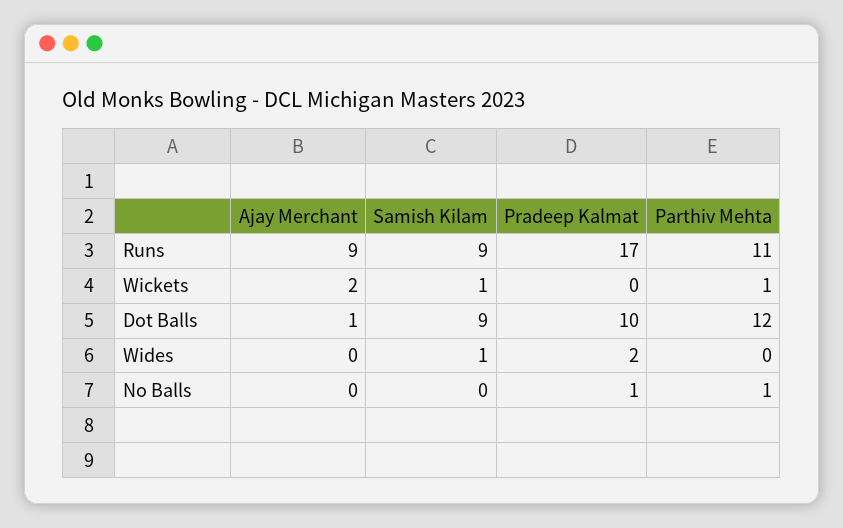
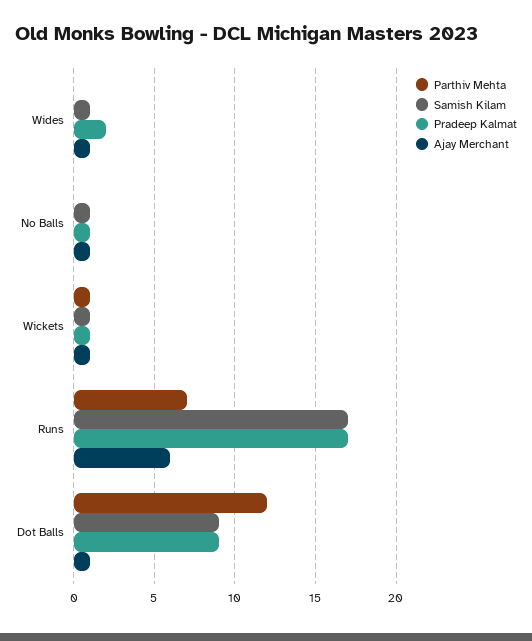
Ajay Merchant, Runs: 9 -> 6
Samish Kilam, Runs: 9 -> 17
Parthiv Mehta, Runs: 11 -> 7
Ajay Merchant, Wickets: 2 -> 1
Pradeep Kalmat, Wickets: 0 -> 1
Pradeep Kalmat, Dot Balls: 10 -> 9
Ajay Merchant, Wides: 0 -> 1
Ajay Merchant, No Balls: 0 -> 1
Samish Kilam, No Balls: 0 -> 1
Parthiv Mehta, No Balls: 1 -> 0

